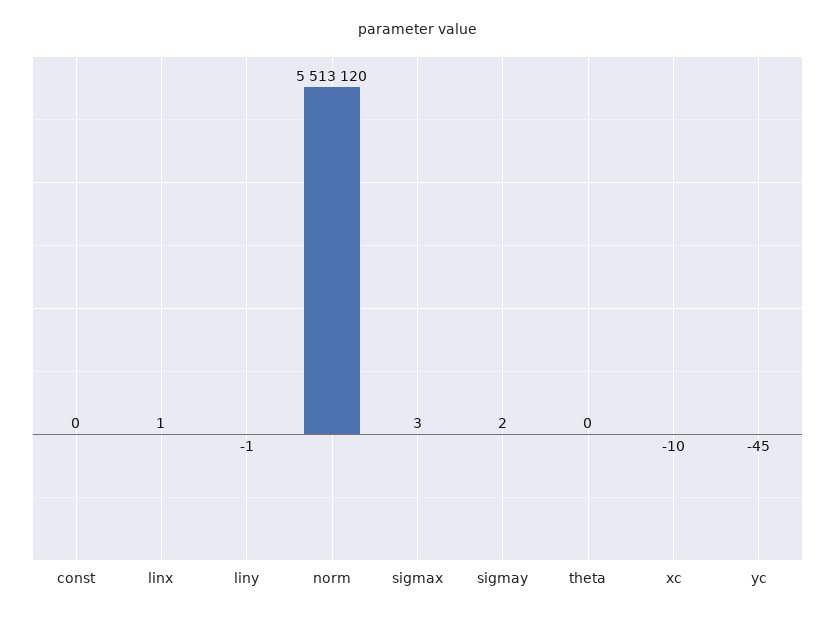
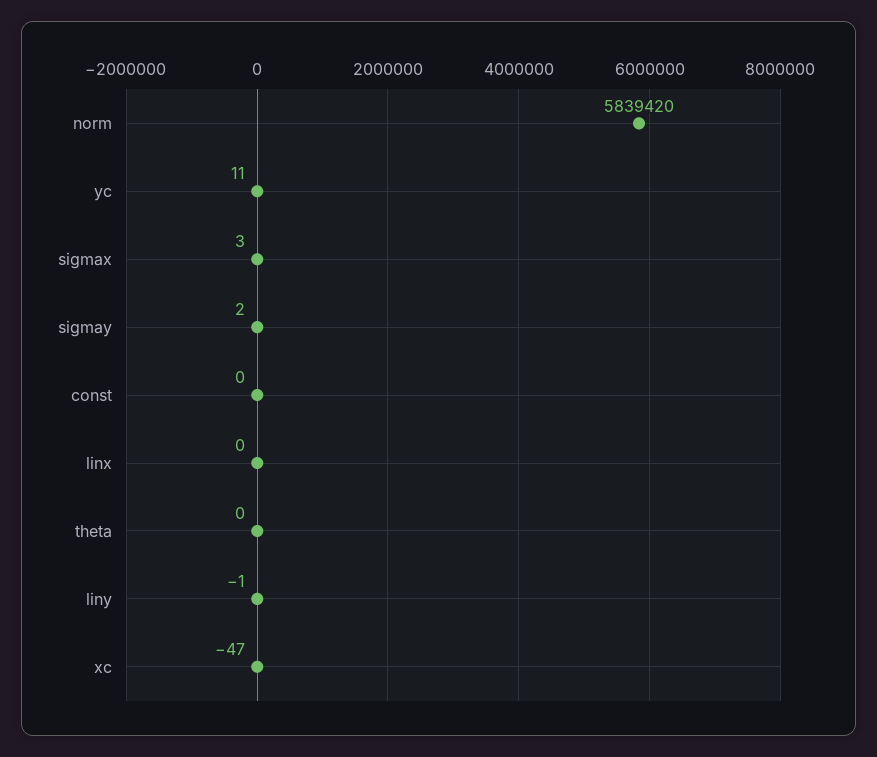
linx: 1 -> 0
norm: 5513120 -> 5839420
xc: -10 -> -47
yc: -45 -> 11

